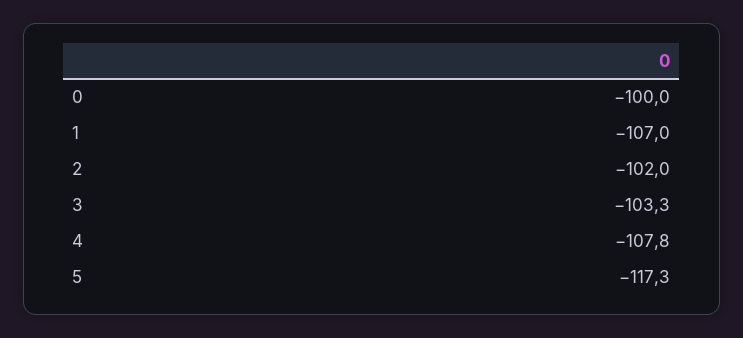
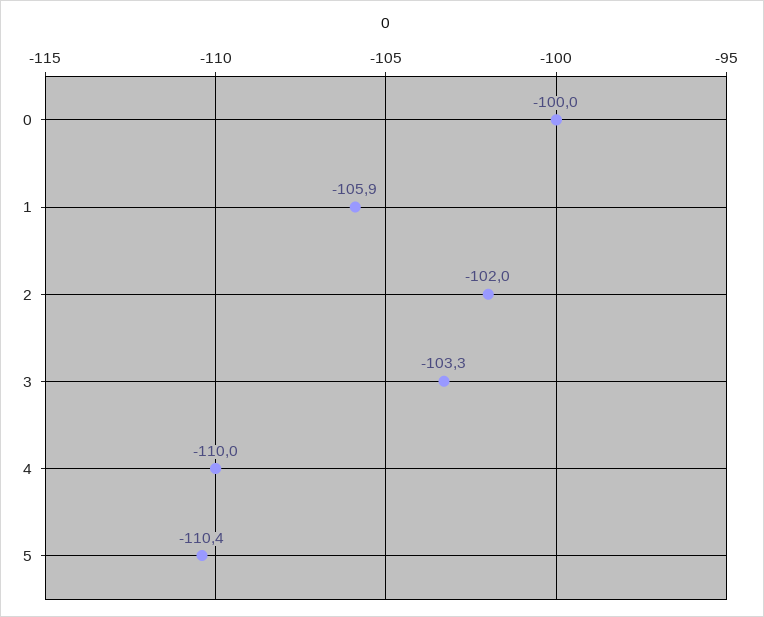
1: -107 -> -105.9
4: -107.8 -> -110
5: -117.3 -> -110.4

